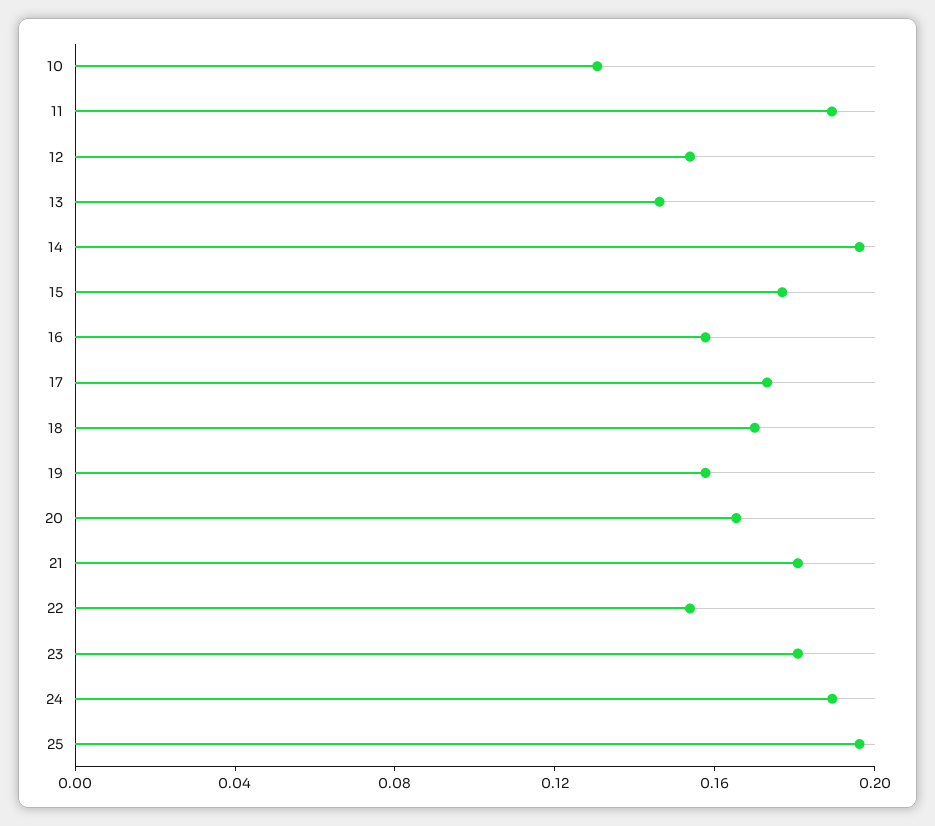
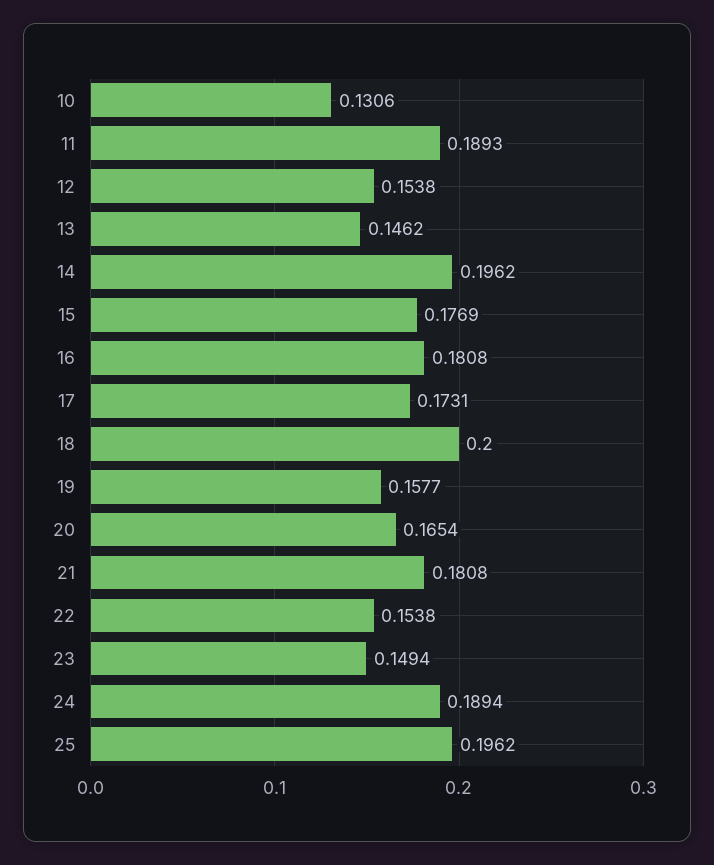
16: 0.16 -> 0.1808
18: 0.17 -> 0.2
23: 0.18 -> 0.1494

